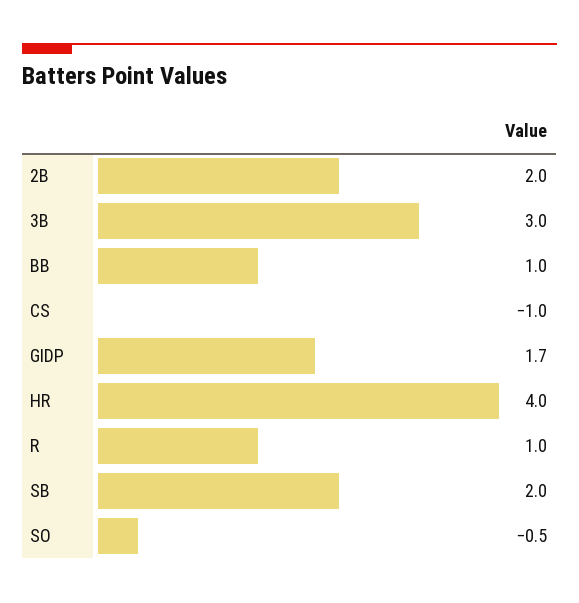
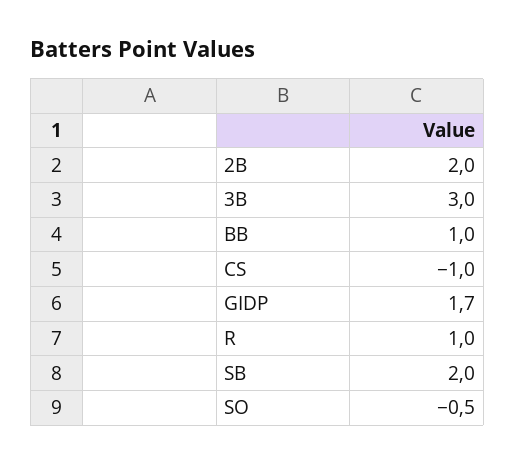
HR: 4 -> none

